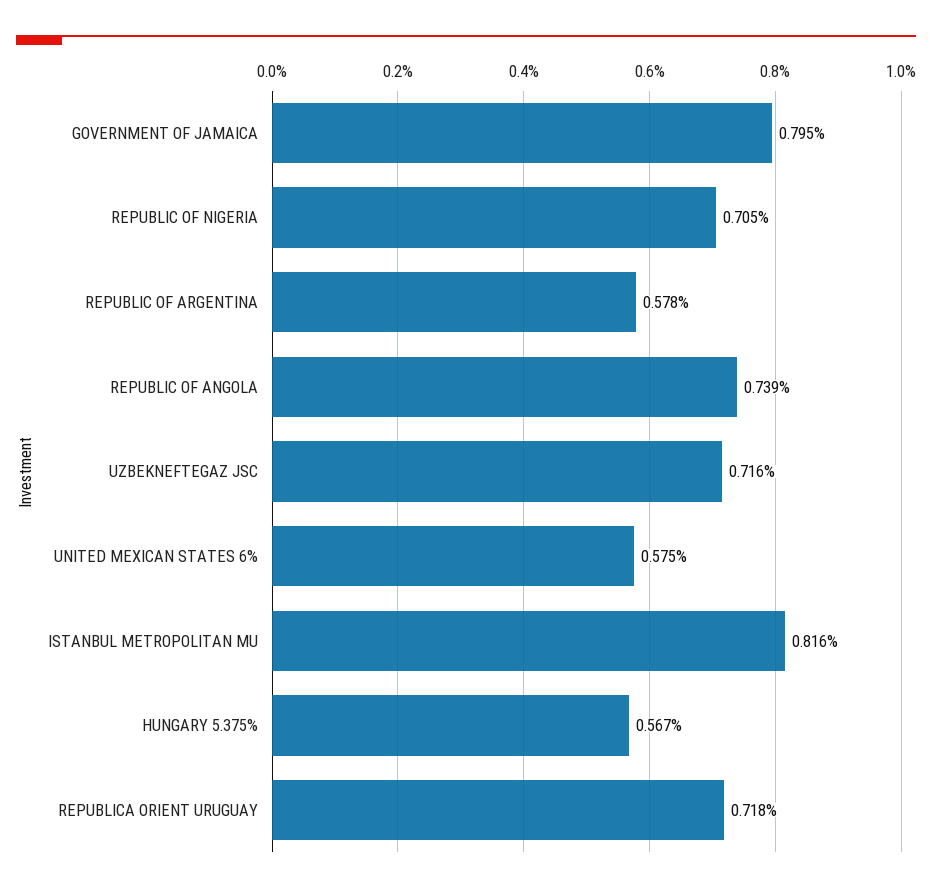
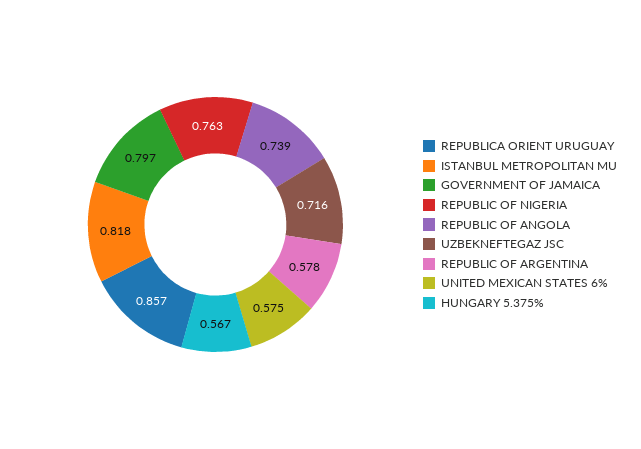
GOVERNMENT OF JAMAICA: 0.795 -> 0.797
REPUBLIC OF NIGERIA: 0.705 -> 0.763
ISTANBUL METROPOLITAN MU: 0.816 -> 0.818
REPUBLICA ORIENT URUGUAY: 0.718 -> 0.857

